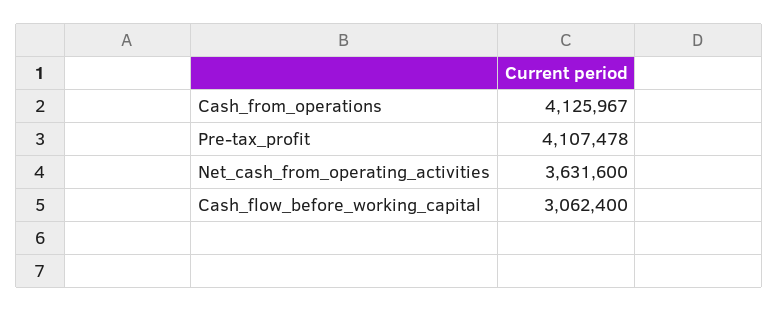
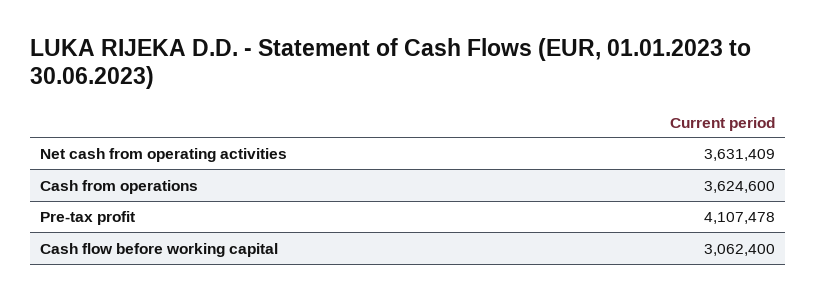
Cash_from_operations: 4125967 -> 3624600
Net_cash_from_operating_activities: 3631600 -> 3631409

